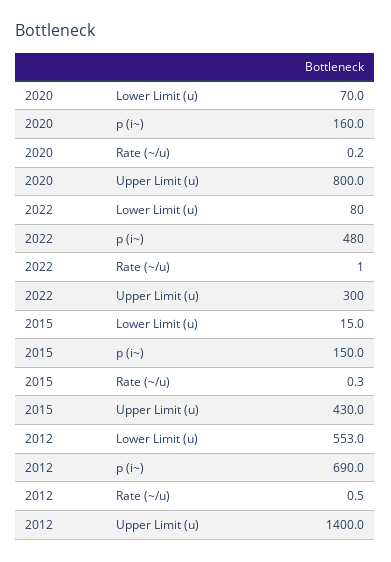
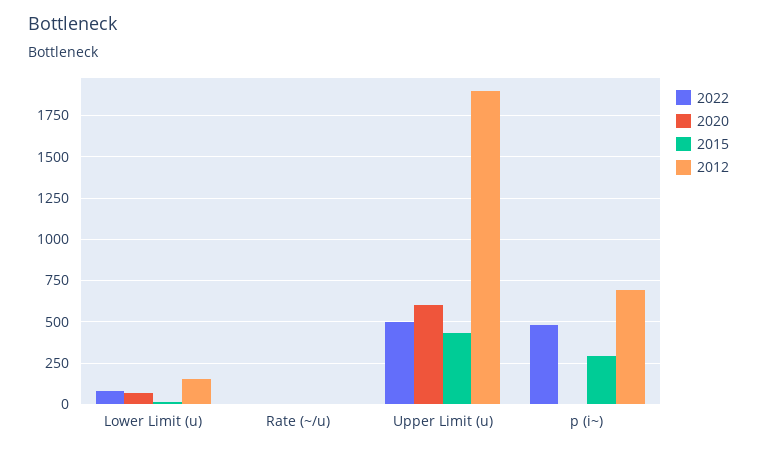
2020, p (i~): 160 -> 0
2020, Upper Limit (u): 800 -> 600
2022, Upper Limit (u): 300 -> 500
2015, p (i~): 150 -> 300
2012, Lower Limit (u): 553 -> 150
2012, Upper Limit (u): 1400 -> 1900

